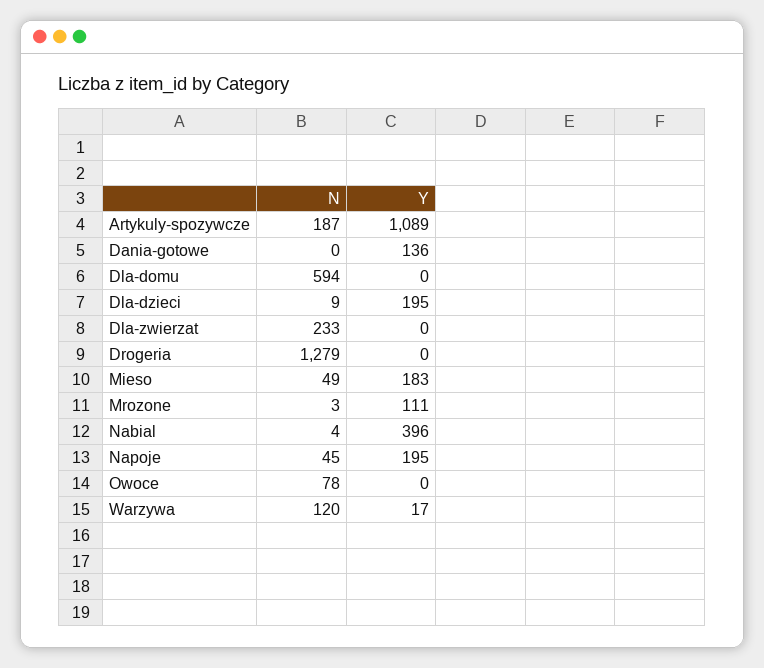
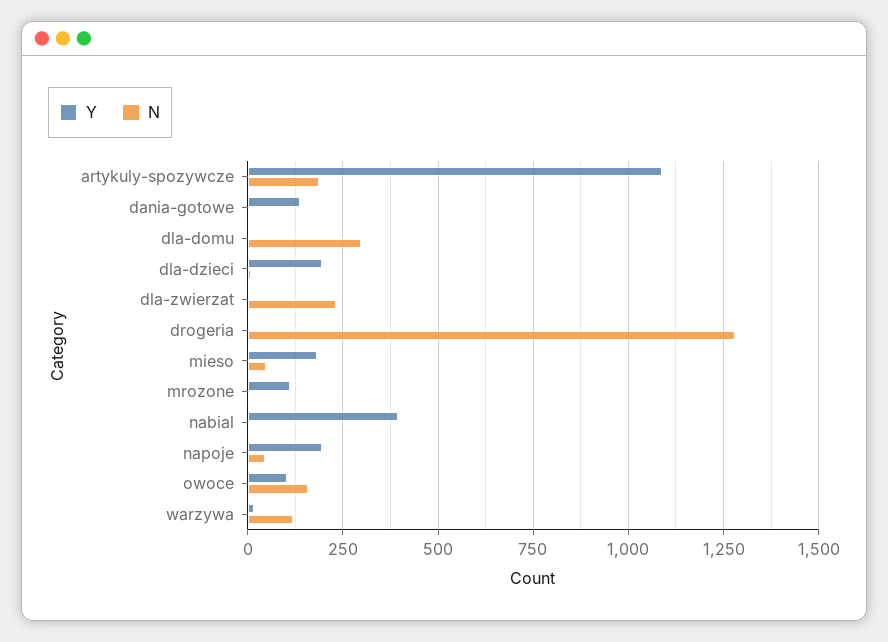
N, Dla-domu: 594 -> 300
N, Owoce: 78 -> 150
Y, Owoce: 0 -> 100

